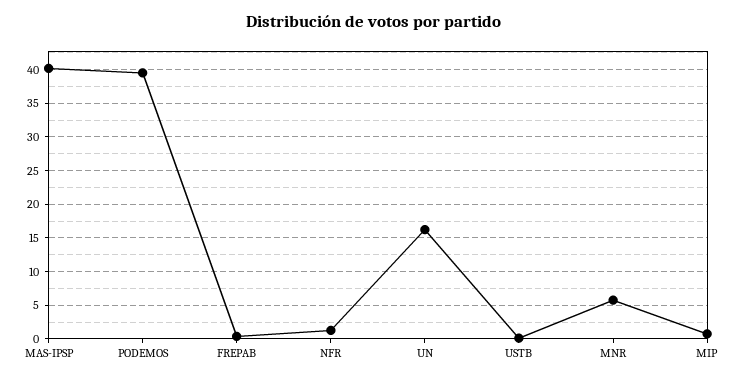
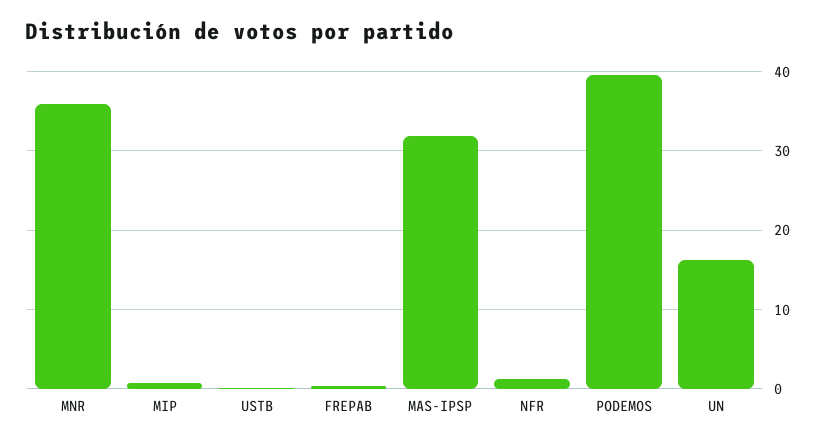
MAS-IPSP: 40 -> 32
MNR: 6 -> 36

